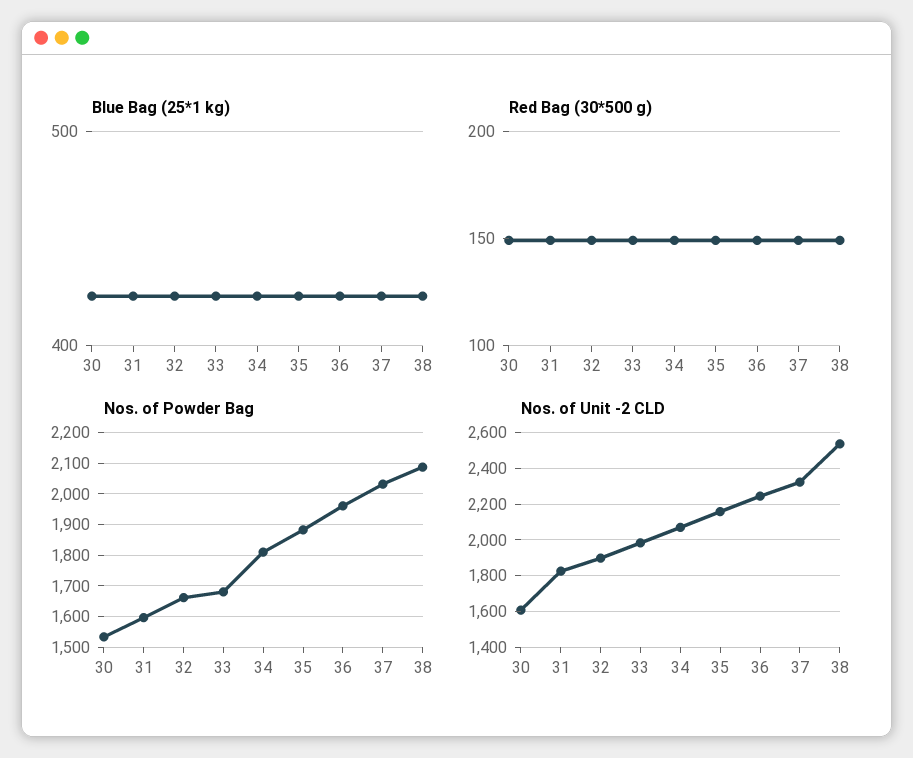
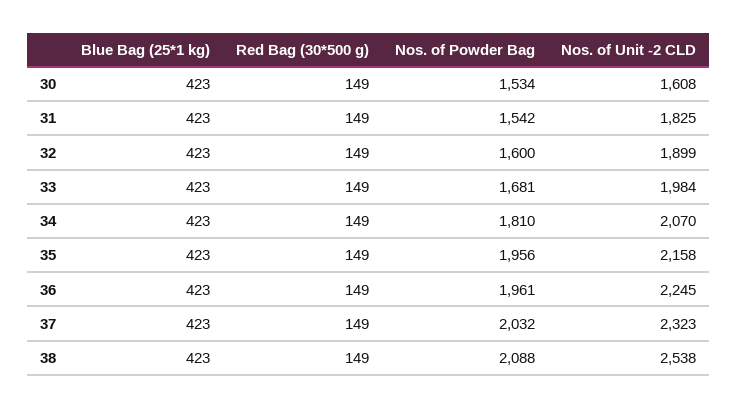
Nos. of Powder Bag, 31: 1600 -> 1542
Nos. of Powder Bag, 32: 1660 -> 1600
Nos. of Powder Bag, 35: 1880 -> 1956

